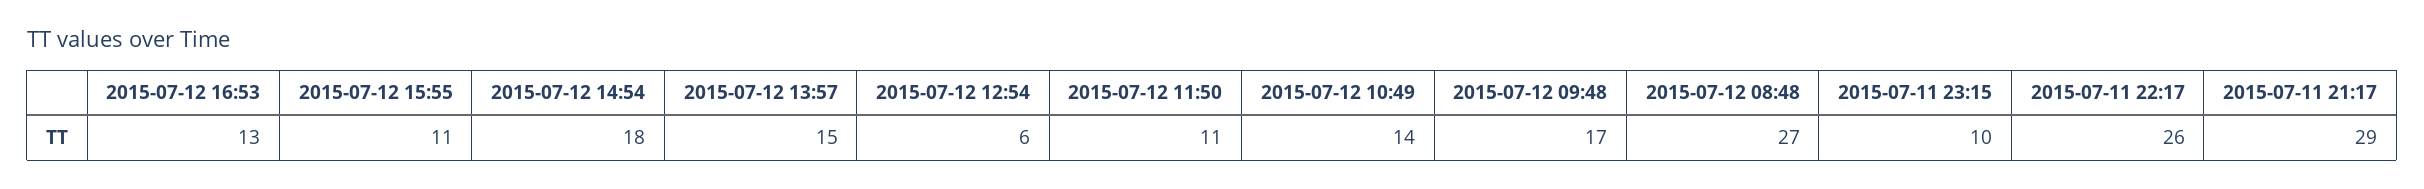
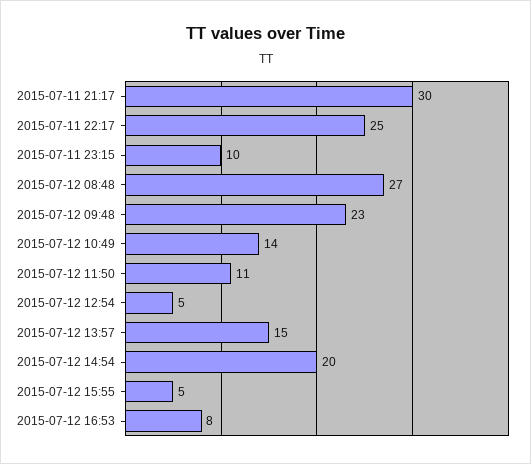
2015-07-12 16:53: 13 -> 8
2015-07-12 15:55: 11 -> 5
2015-07-12 14:54: 18 -> 20
2015-07-12 12:54: 6 -> 5
2015-07-12 09:48: 17 -> 23
2015-07-11 22:17: 26 -> 25
2015-07-11 21:17: 29 -> 30

